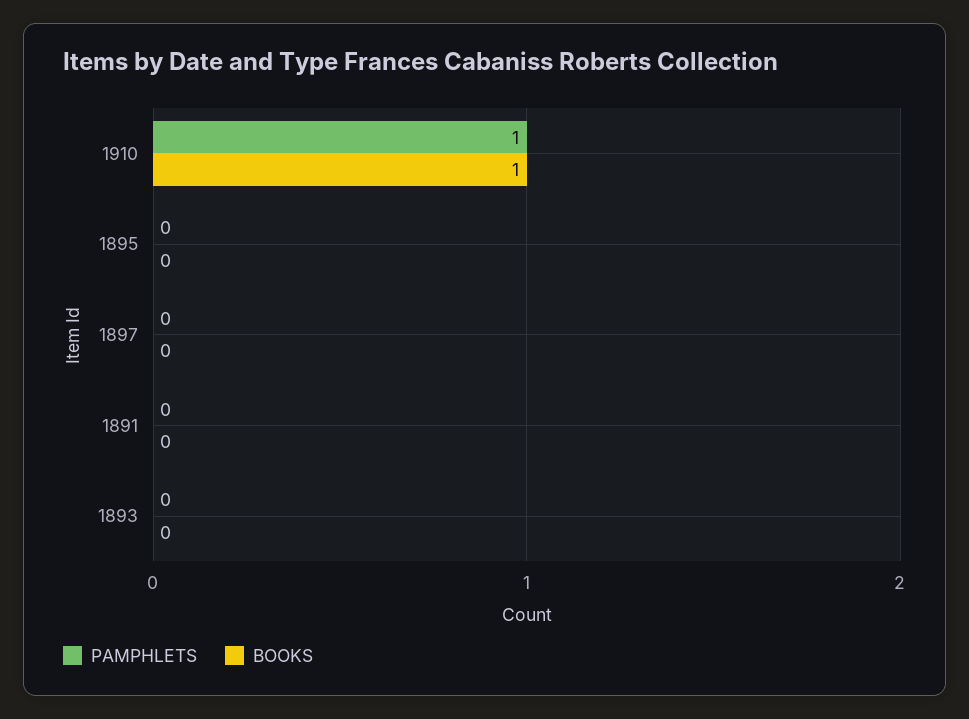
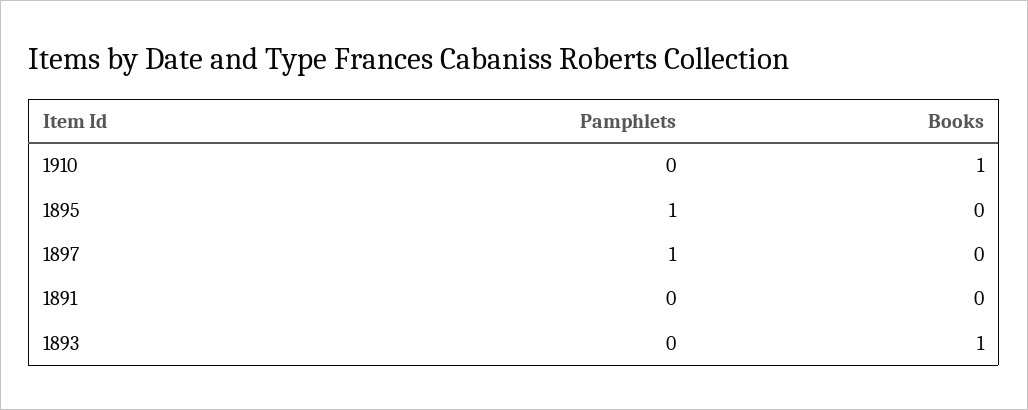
PAMPHLETS, 1910: 1 -> 0
PAMPHLETS, 1895: 0 -> 1
PAMPHLETS, 1897: 0 -> 1
BOOKS, 1893: 0 -> 1

